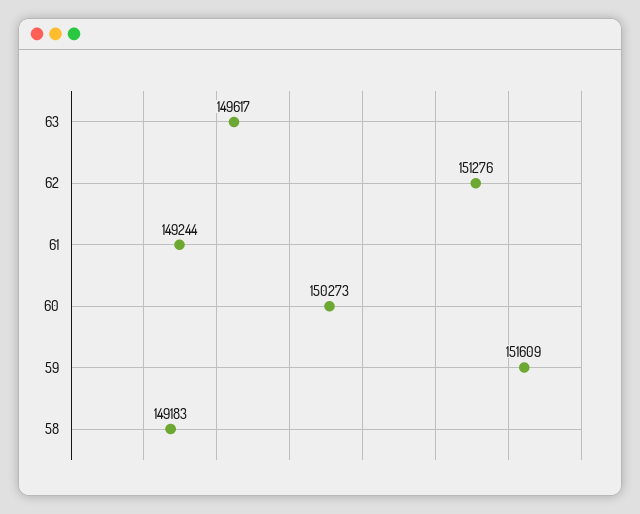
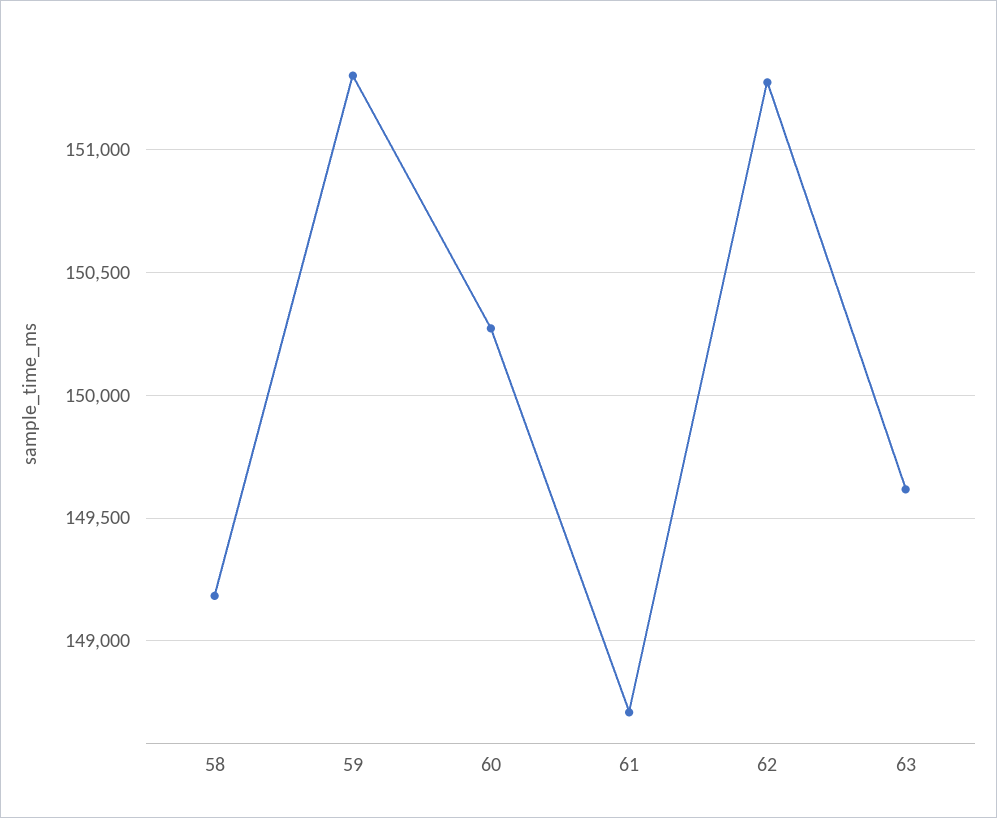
61: 149244 -> 148700
59: 151609 -> 151300

